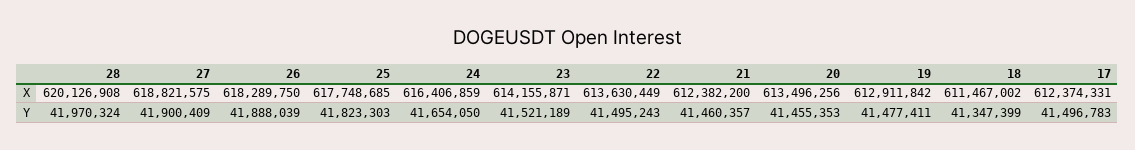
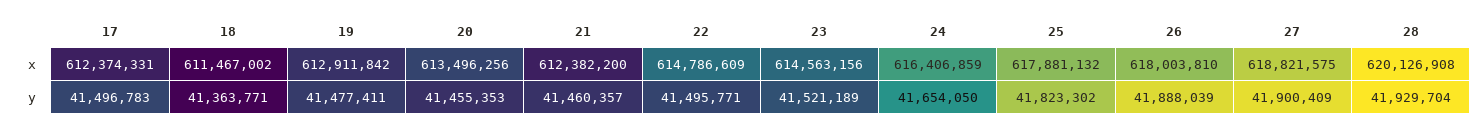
26, X: 618289750 -> 618003810
25, X: 617748685 -> 617881132
23, X: 614155871 -> 614563156
22, X: 613630449 -> 614786609
28, Y: 41970324 -> 41929704
25, Y: 41823303 -> 41823302
22, Y: 41495243 -> 41495771
18, Y: 41347399 -> 41363771

